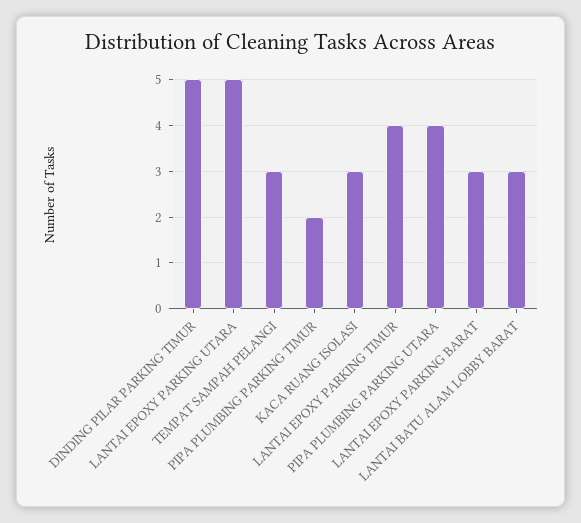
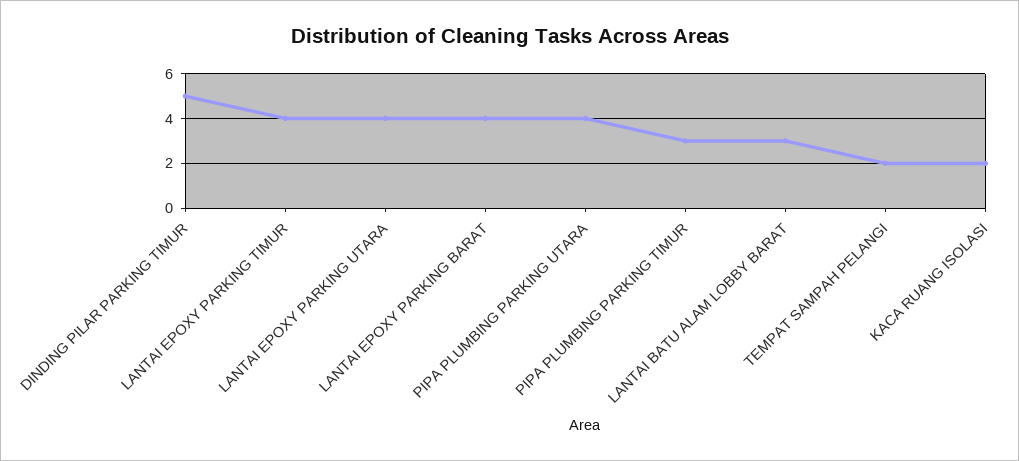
LANTAI EPOXY PARKING UTARA: 5 -> 4
TEMPAT SAMPAH PELANGI: 3 -> 2
PIPA PLUMBING PARKING TIMUR: 2 -> 3
KACA RUANG ISOLASI: 3 -> 2
LANTAI EPOXY PARKING BARAT: 3 -> 4

